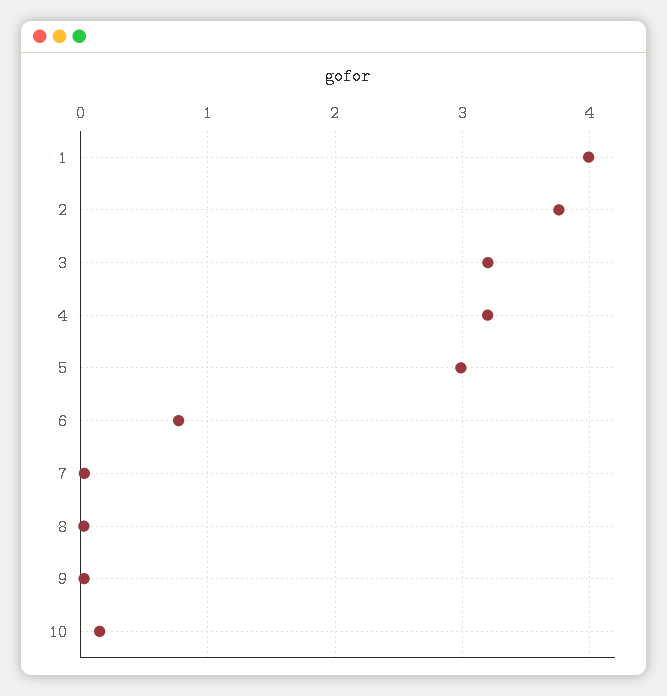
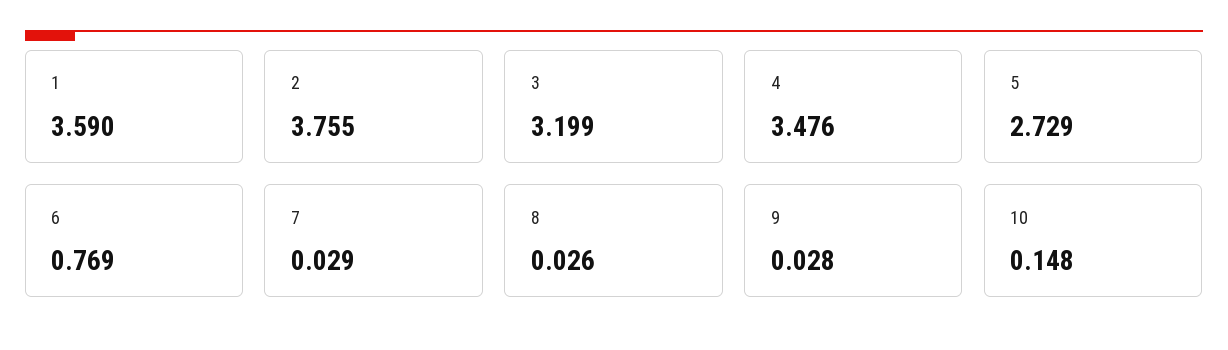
1: 4 -> 3.59
4: 3.2 -> 3.476
5: 3 -> 2.729

